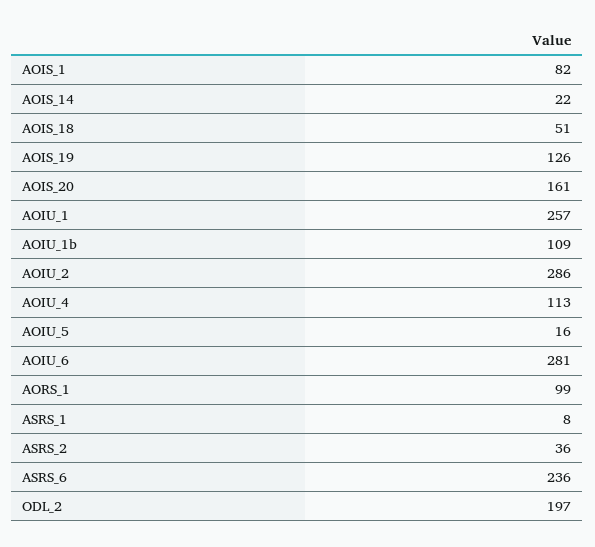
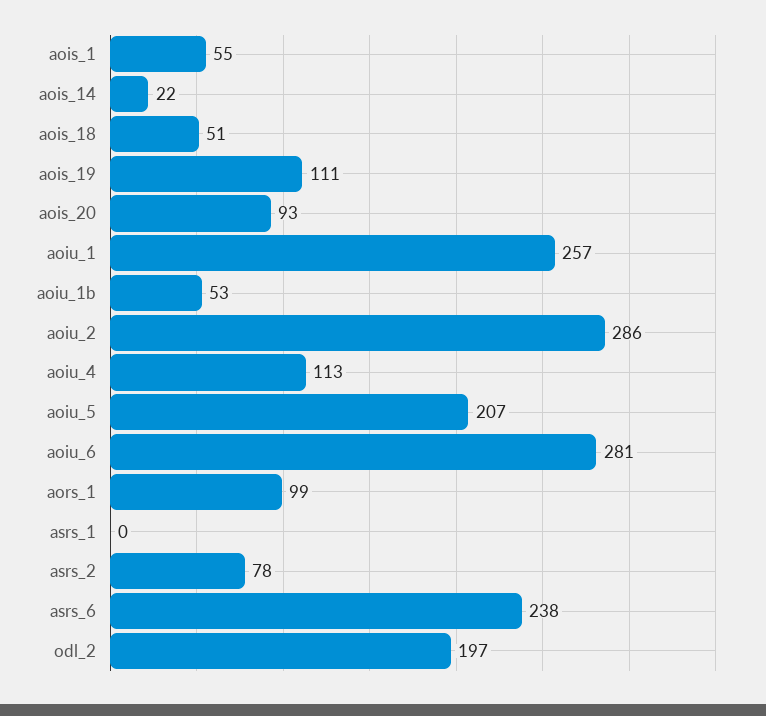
AOIS_1: 82 -> 55
AOIS_19: 126 -> 111
AOIS_20: 161 -> 93
AOIU_1b: 109 -> 53
AOIU_5: 16 -> 207
ASRS_1: 8 -> 0
ASRS_2: 36 -> 78
ASRS_6: 236 -> 238

